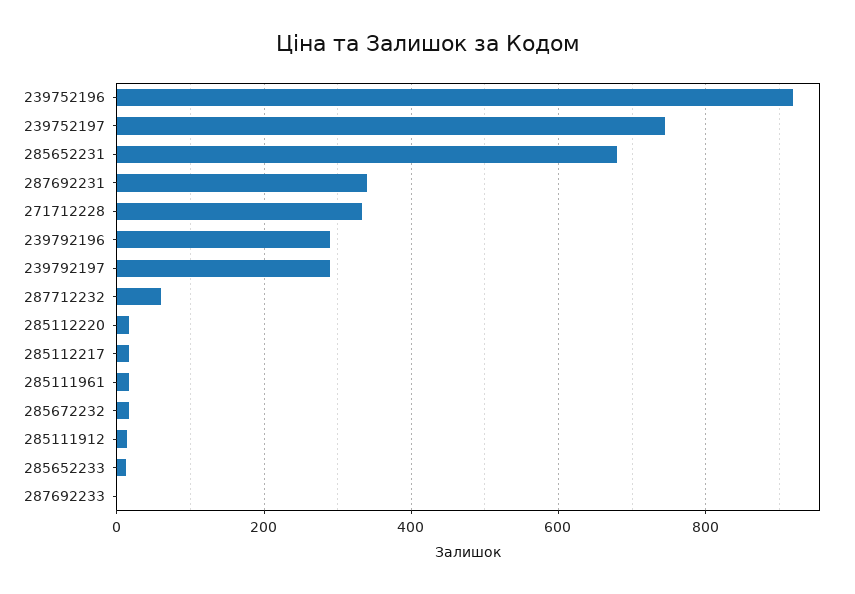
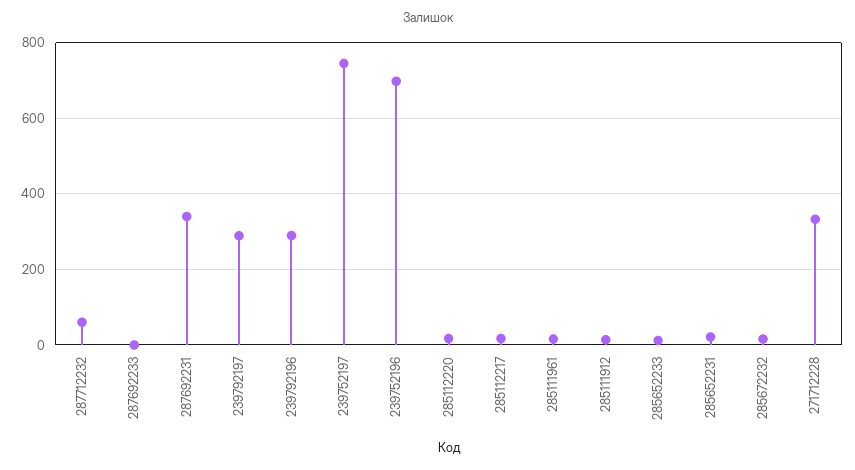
239752196: 920 -> 700
285652231: 680 -> 20

